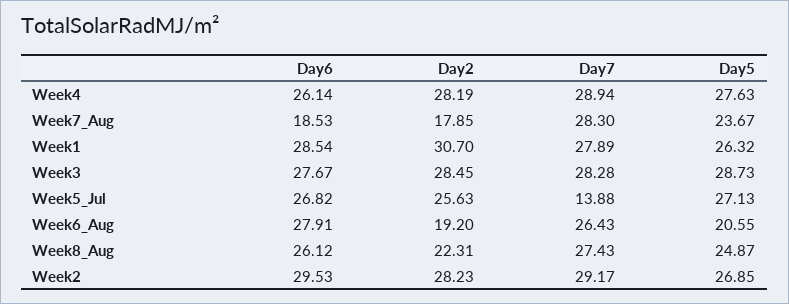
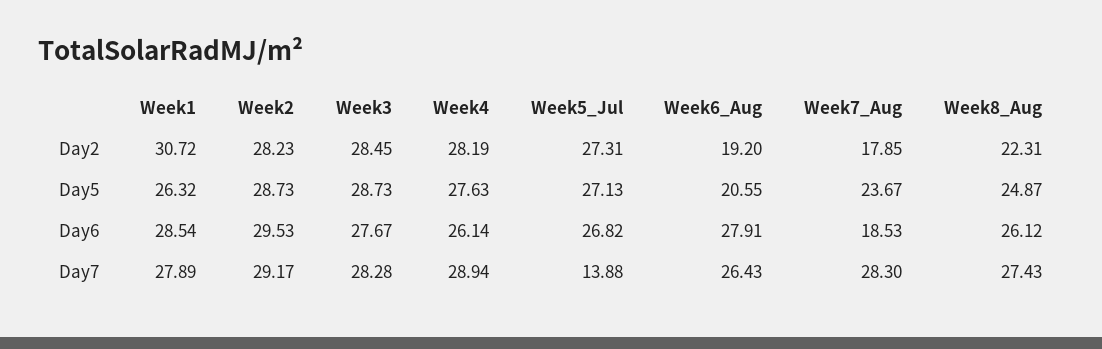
Day2, Week1: 30.7 -> 30.72
Day2, Week5_Jul: 25.63 -> 27.31
Day5, Week2: 26.85 -> 28.73

